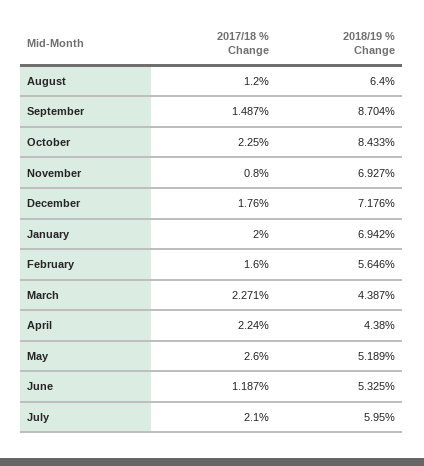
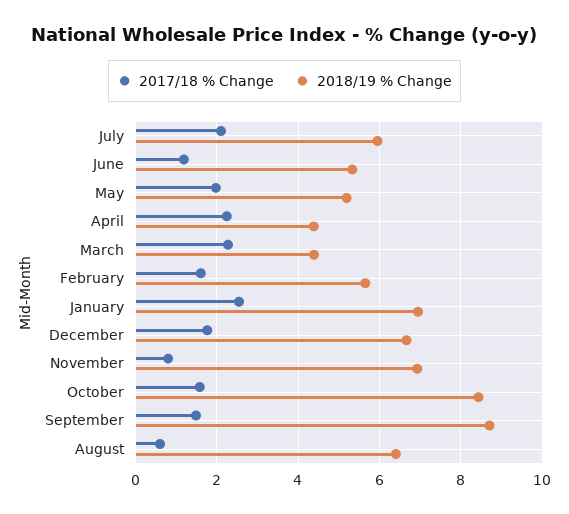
2017/18 % Change, August: 1.2 -> 0.6
2017/18 % Change, October: 2.25 -> 1.6
2018/19 % Change, December: 7.176 -> 6.6
2017/18 % Change, January: 2 -> 2.6
2017/18 % Change, May: 2.6 -> 2

